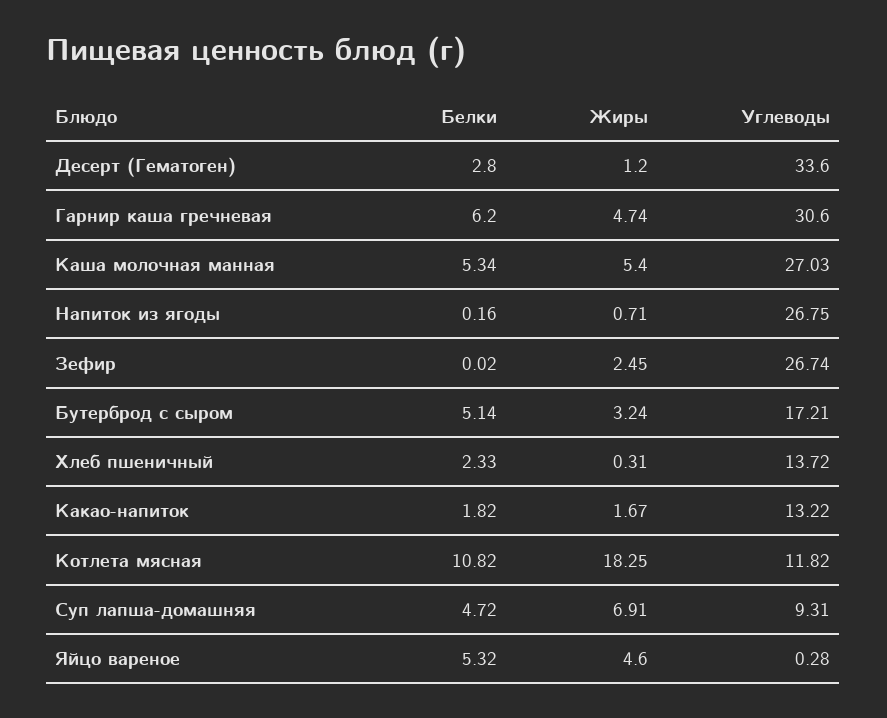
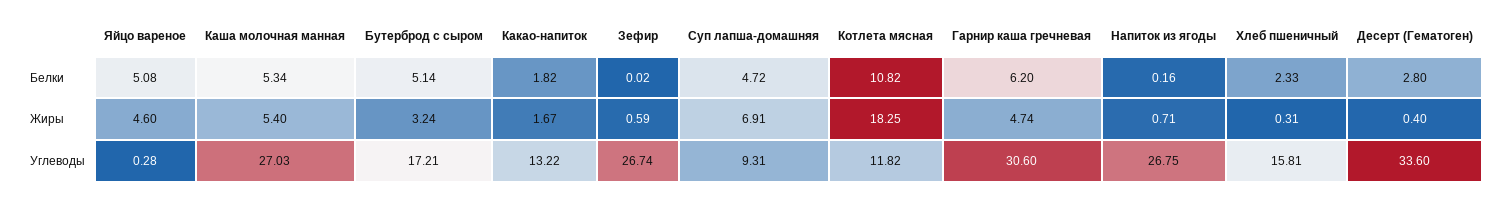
Жиры, Десерт (Гематоген): 1.2 -> 0.4
Жиры, Зефир: 2.45 -> 0.59
Углеводы, Хлеб пшеничный: 13.72 -> 15.81
Белки, Яйцо вареное: 5.32 -> 5.08

